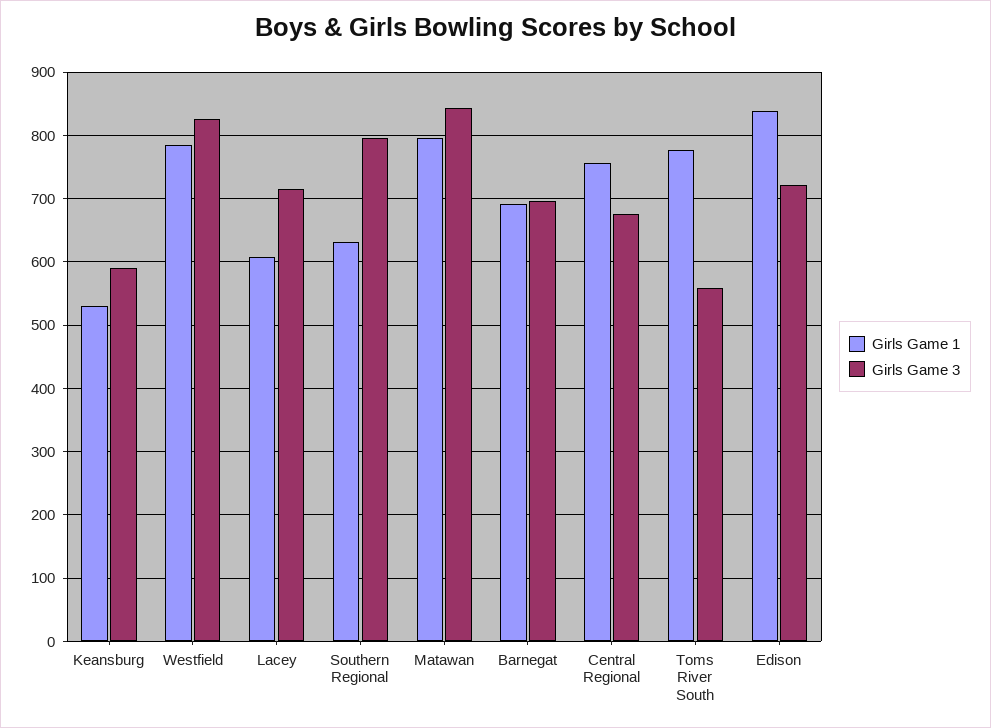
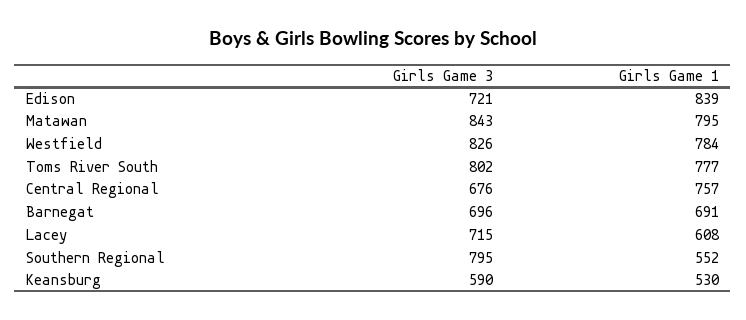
Girls Game 1, Southern Regional: 630 -> 552
Girls Game 3, Toms River South: 560 -> 802

